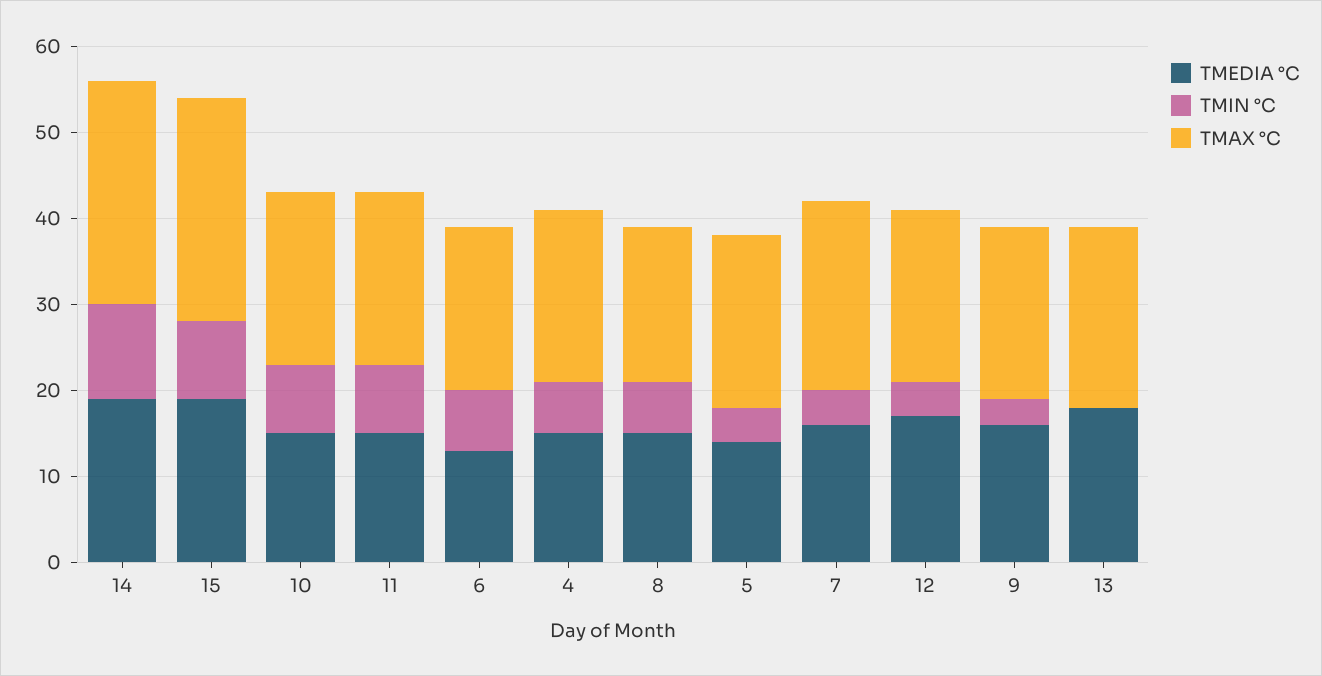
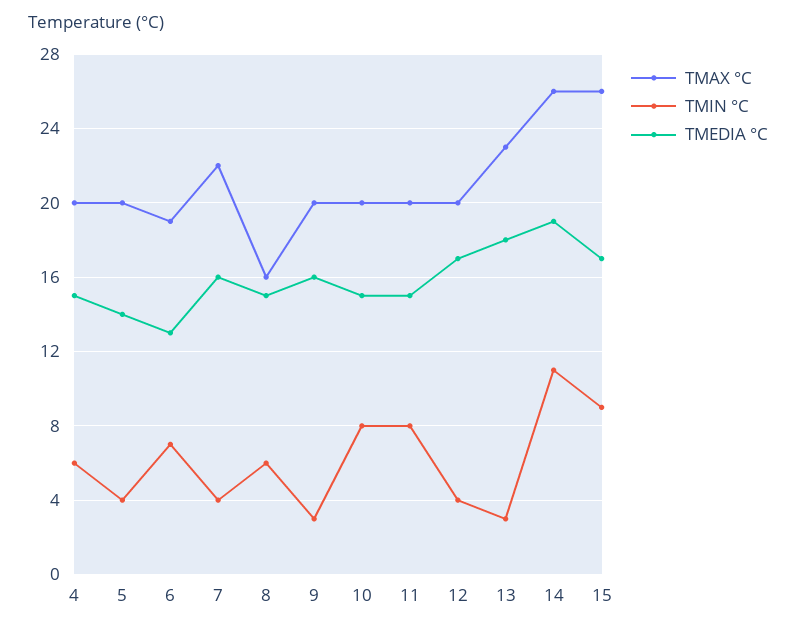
TMEDIA °C, 15: 19 -> 17
TMAX °C, 8: 18 -> 16
TMIN °C, 13: 0 -> 3
TMAX °C, 13: 21 -> 23

